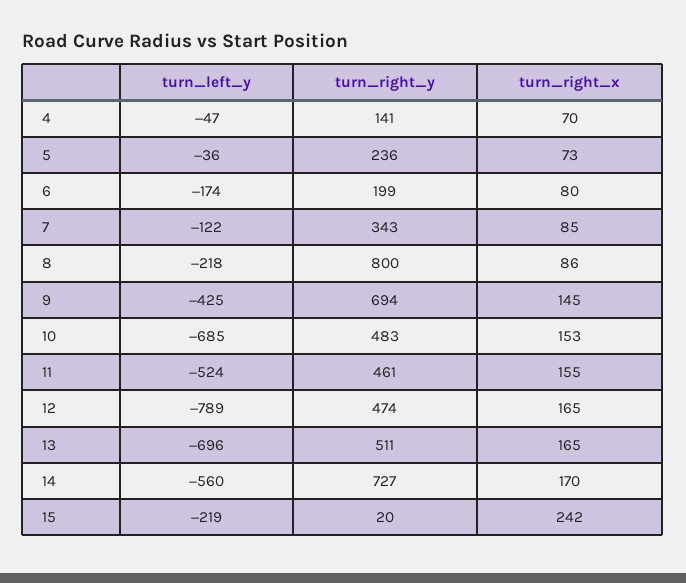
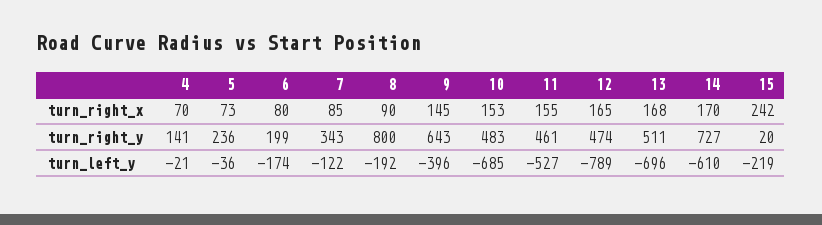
turn_left_y, 4: -47 -> -21
turn_left_y, 8: -218 -> -192
turn_right_x, 8: 86 -> 90
turn_left_y, 9: -425 -> -396
turn_right_y, 9: 694 -> 643
turn_left_y, 11: -524 -> -527
turn_right_x, 13: 165 -> 168
turn_left_y, 14: -560 -> -610

